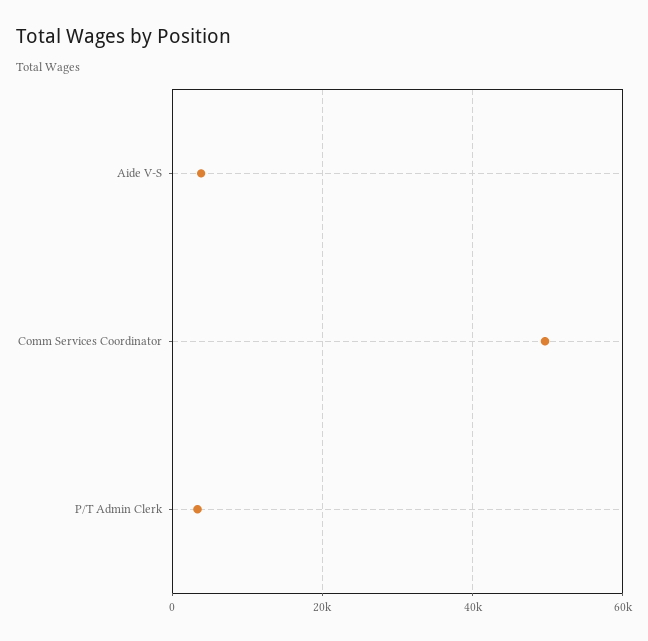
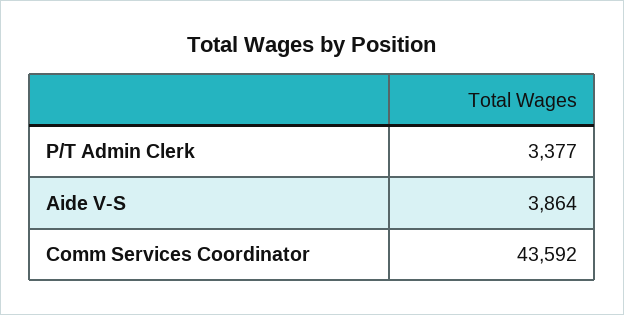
Comm Services Coordinator: 50000 -> 43592

